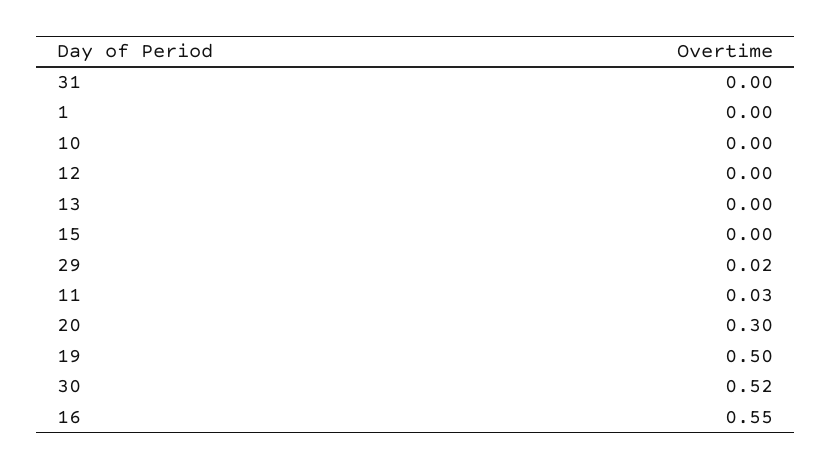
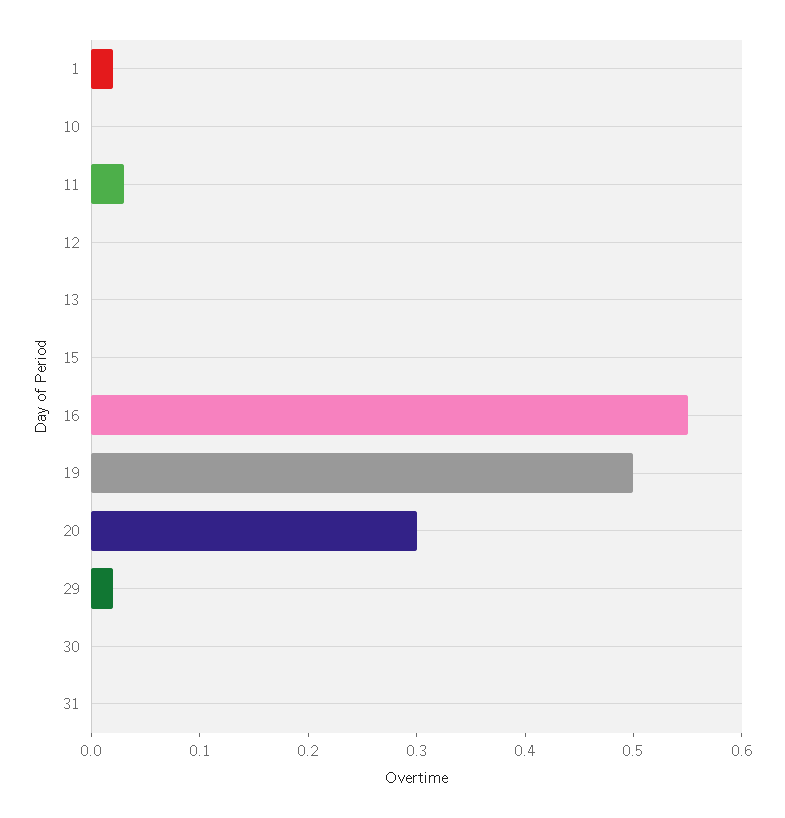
1: 0 -> 0.02
30: 0.52 -> 0

